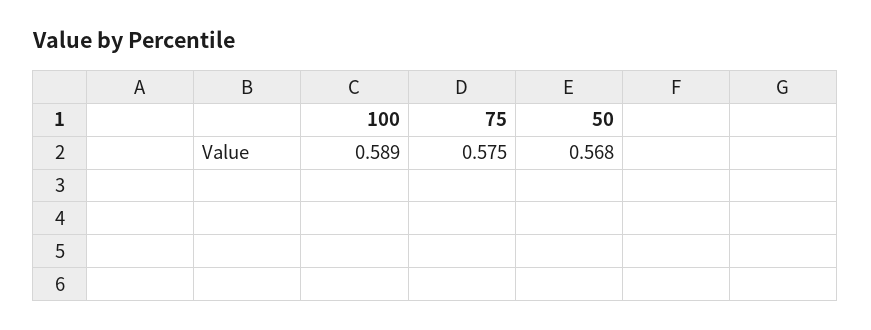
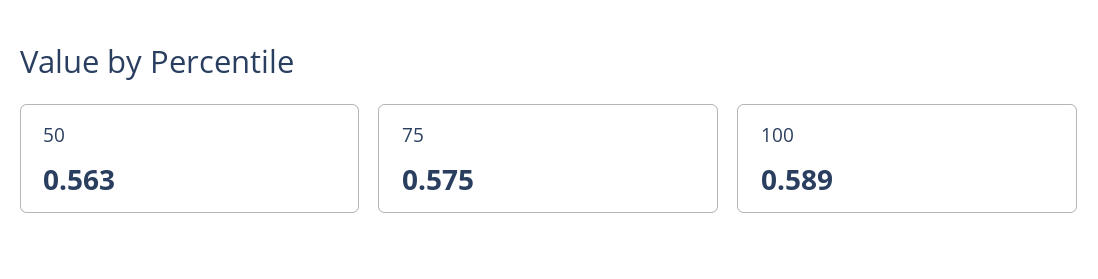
50: 0.568 -> 0.563

